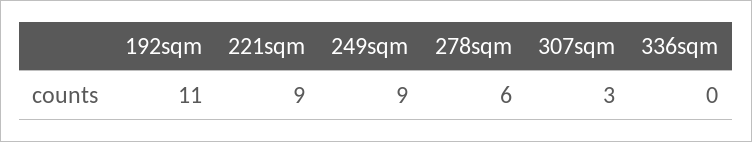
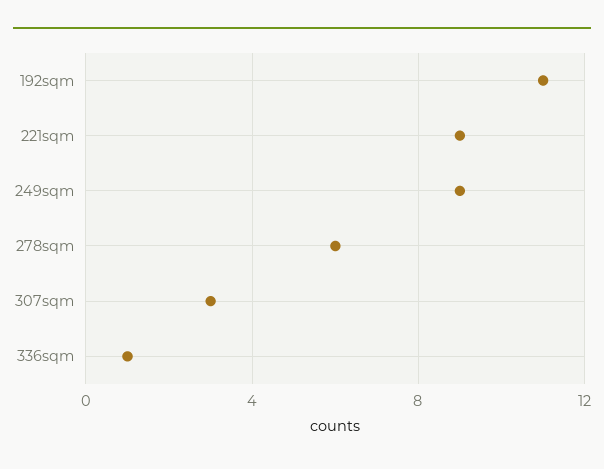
336sqm: 0 -> 1

